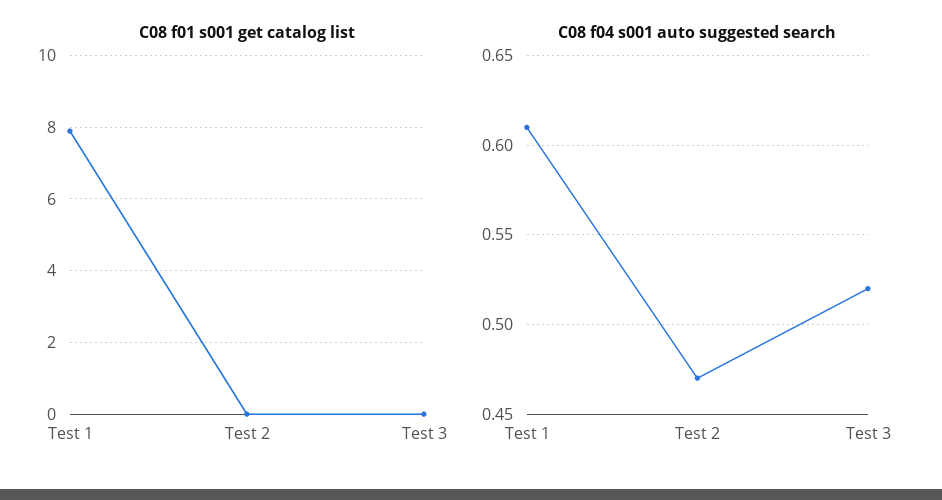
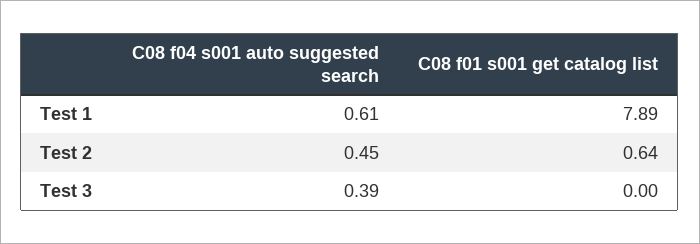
C08 f01 s001 get catalog list, Test 2: 0 -> 0.64
C08 f04 s001 auto suggested search, Test 2: 0.47 -> 0.45
C08 f04 s001 auto suggested search, Test 3: 0.52 -> 0.39

